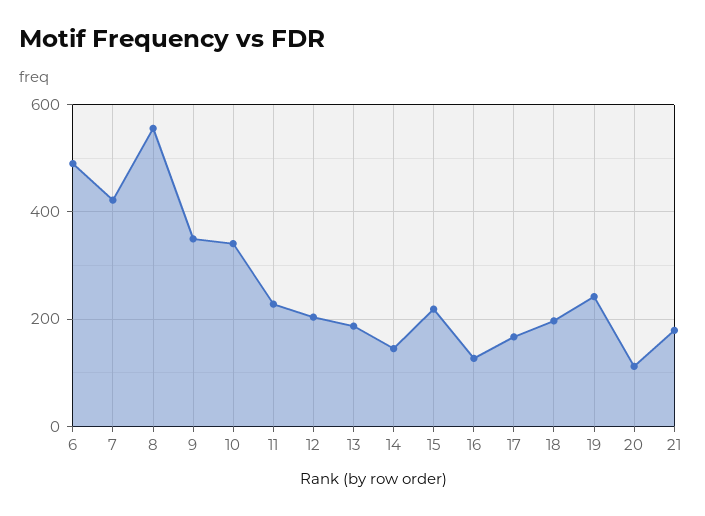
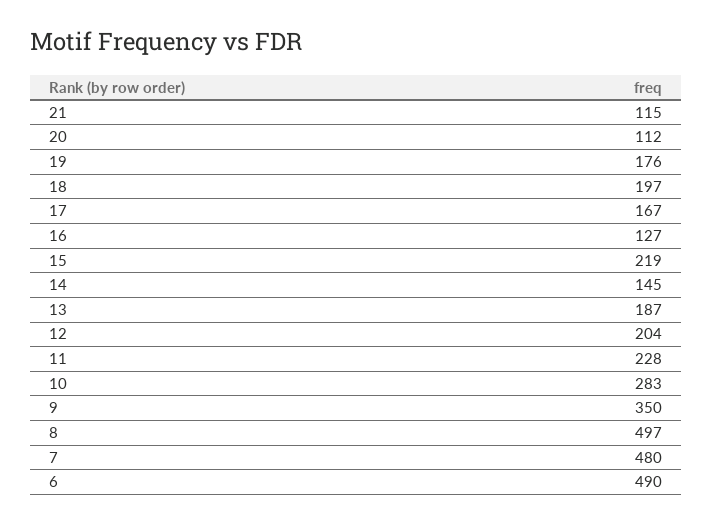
7: 420 -> 480
8: 560 -> 497
10: 340 -> 283
19: 240 -> 176
21: 180 -> 115

